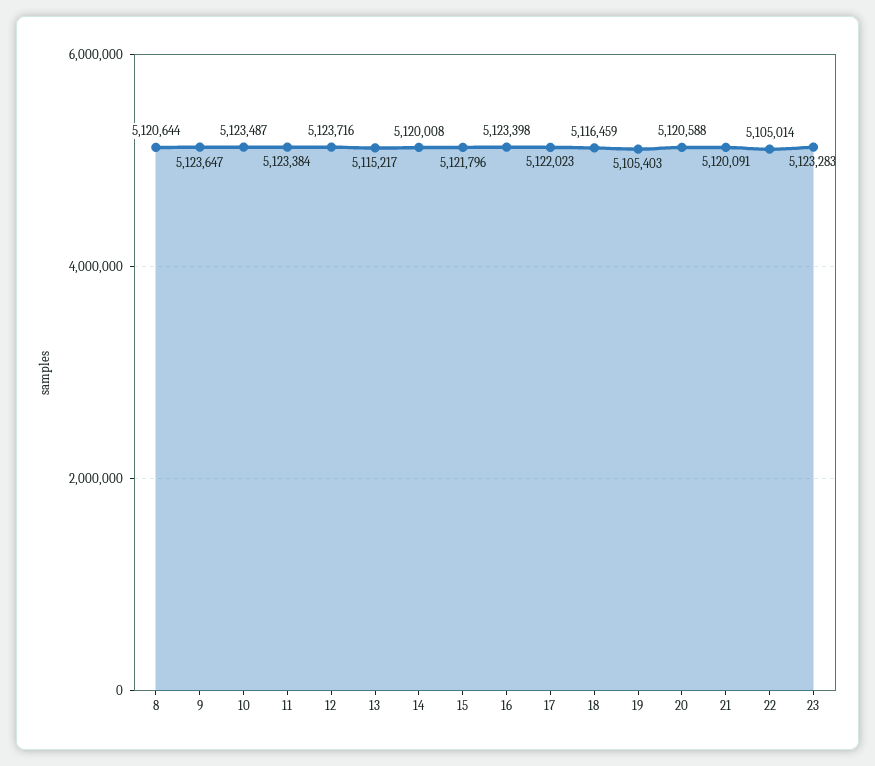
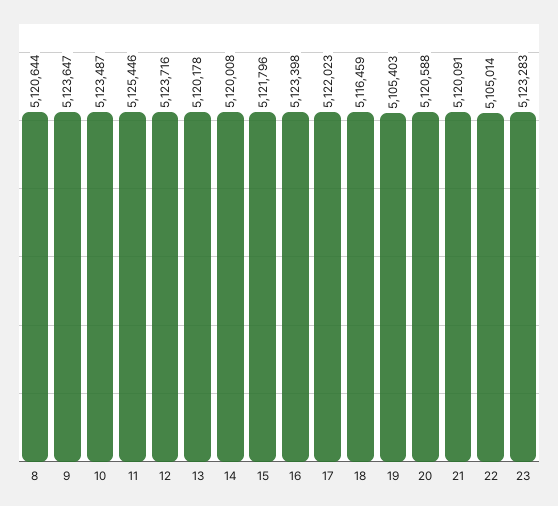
11: 5123384 -> 5125446
13: 5115217 -> 5120178

